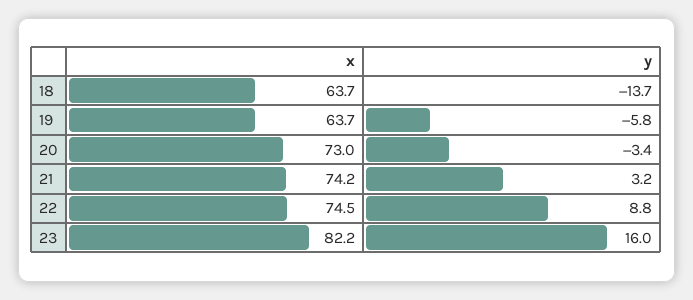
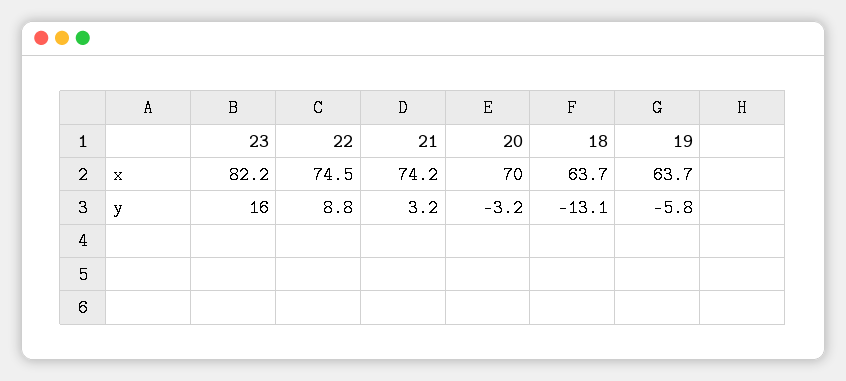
y, 18: -13.7 -> -13.1
x, 20: 73 -> 70
y, 20: -3.4 -> -3.2

